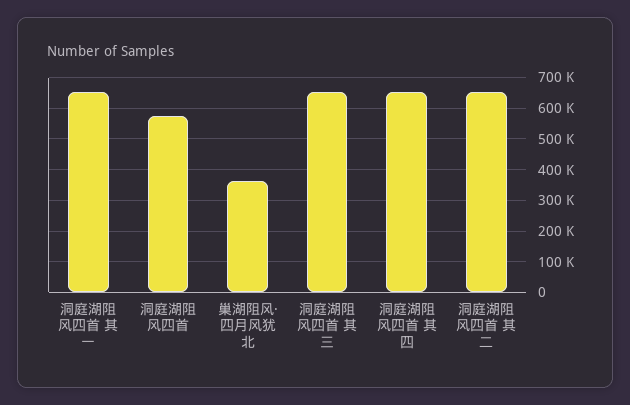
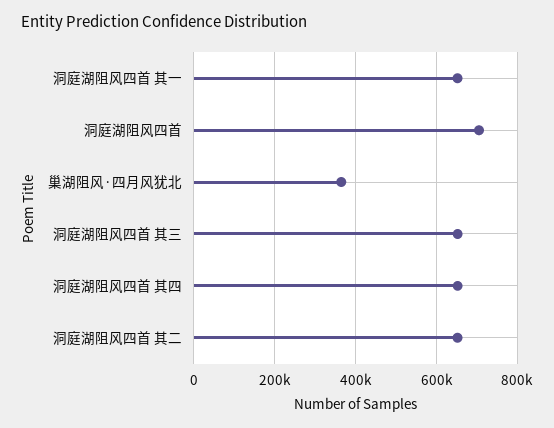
洞庭湖阻风四首: 580000 -> 700000

